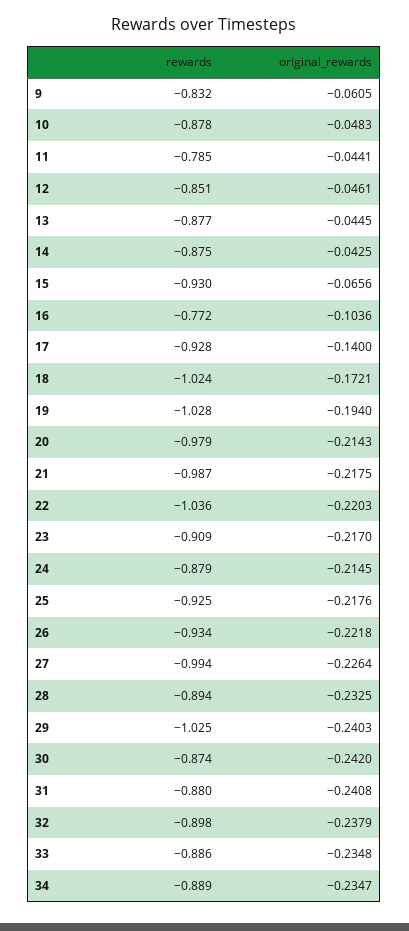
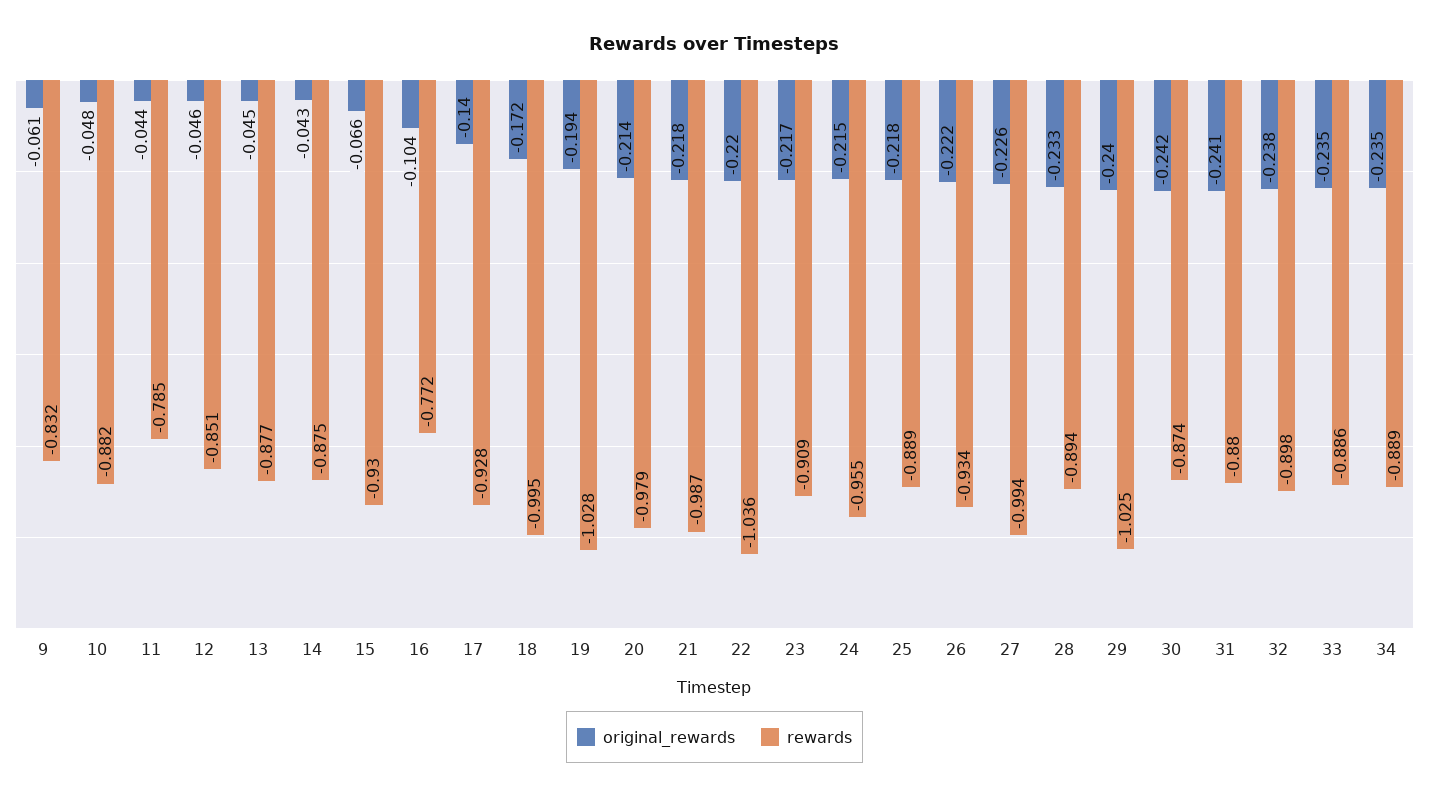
rewards, 10: -0.878 -> -0.882
rewards, 18: -1.024 -> -0.995
rewards, 24: -0.879 -> -0.955
rewards, 25: -0.925 -> -0.889

